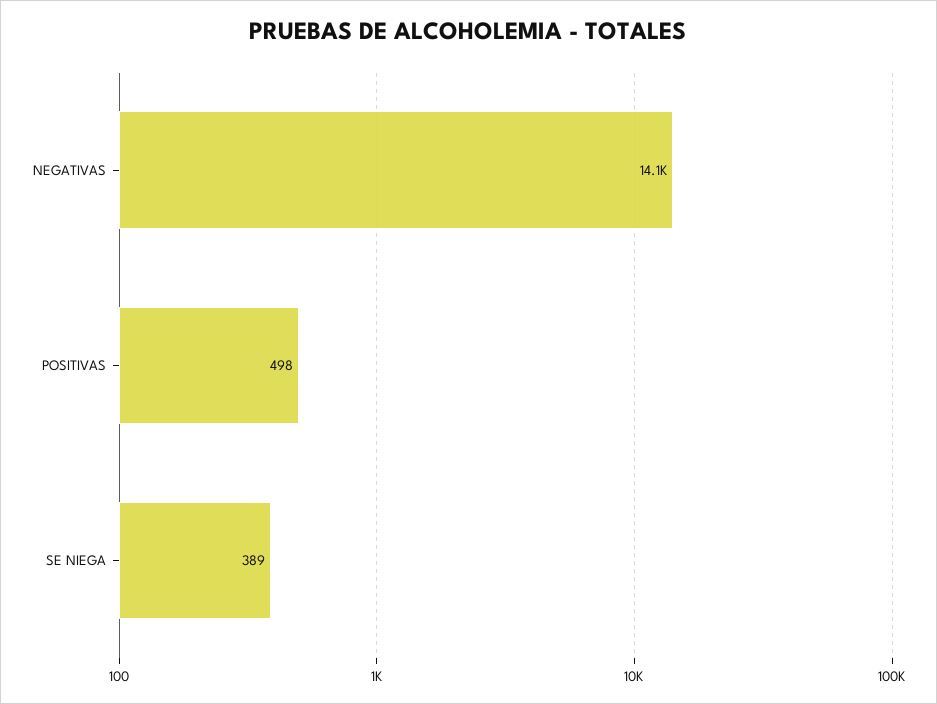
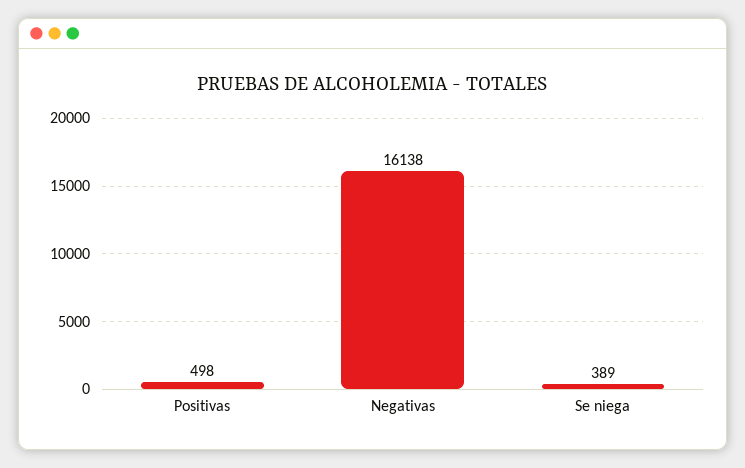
NEGATIVAS: 14100 -> 16138

